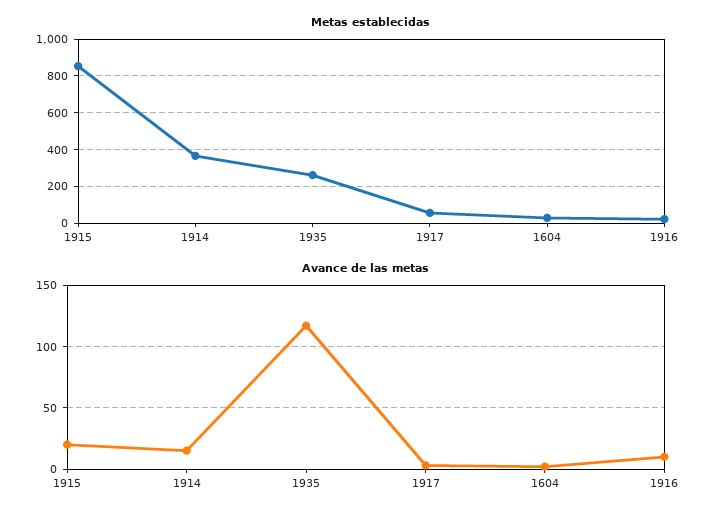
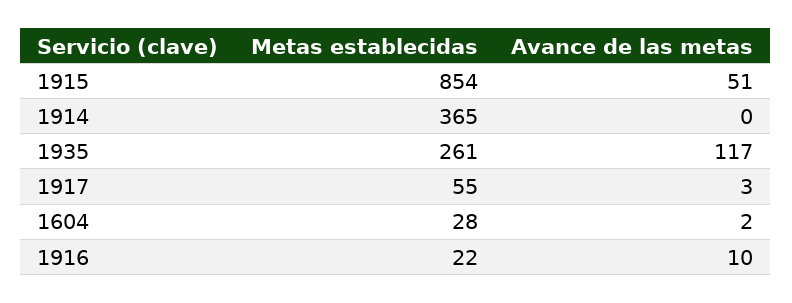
Avance de las metas, 1915: 20 -> 51
Avance de las metas, 1914: 15 -> 0

